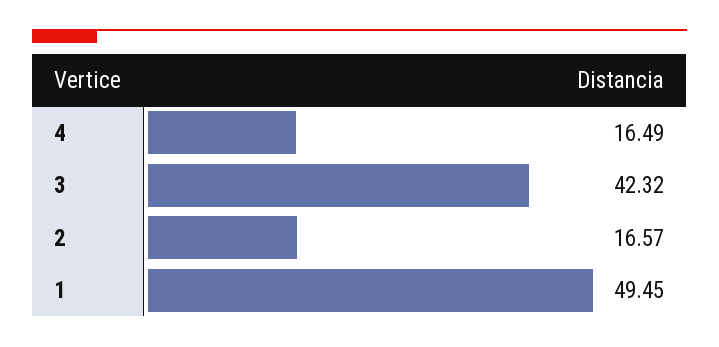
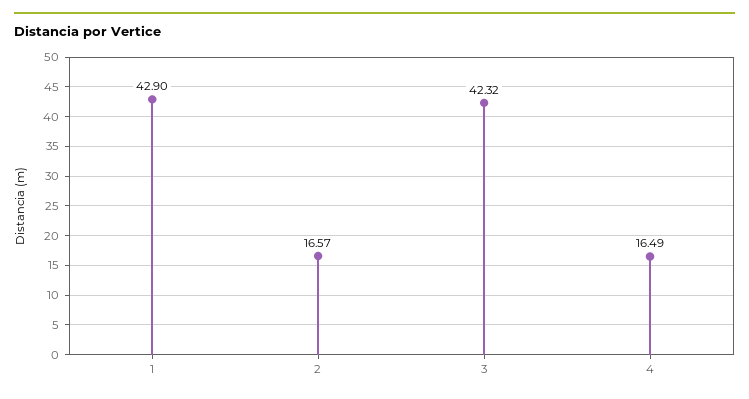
1: 49.45 -> 42.9

